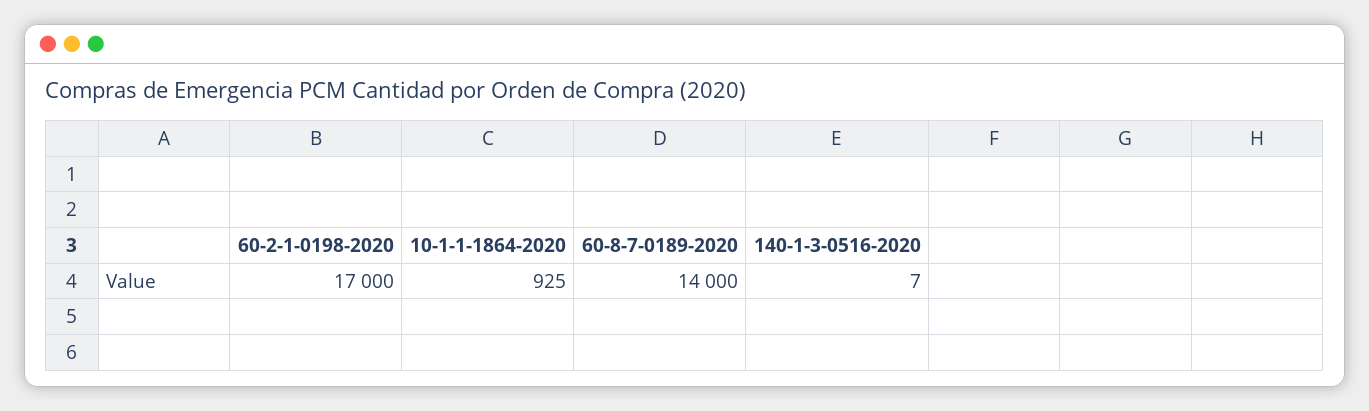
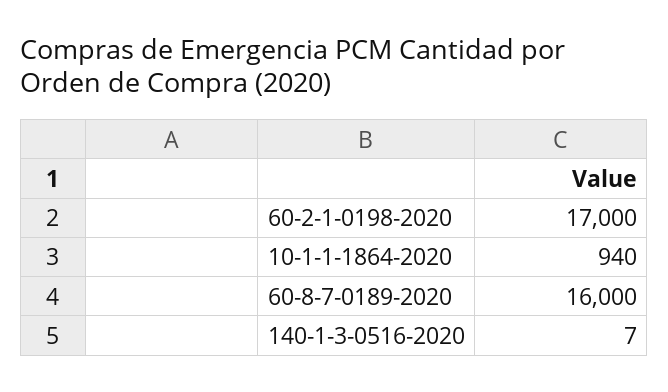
10-1-1-1864-2020: 925 -> 940
60-8-7-0189-2020: 14000 -> 16000

